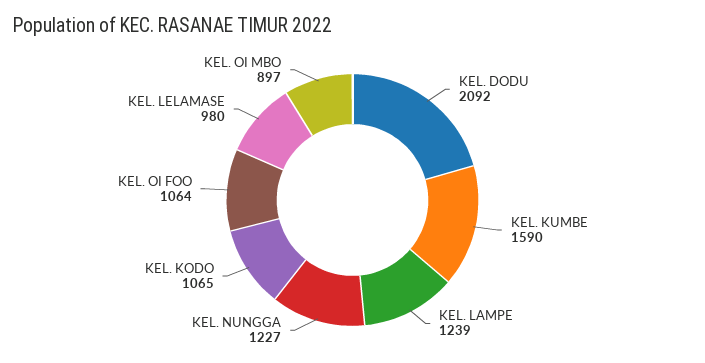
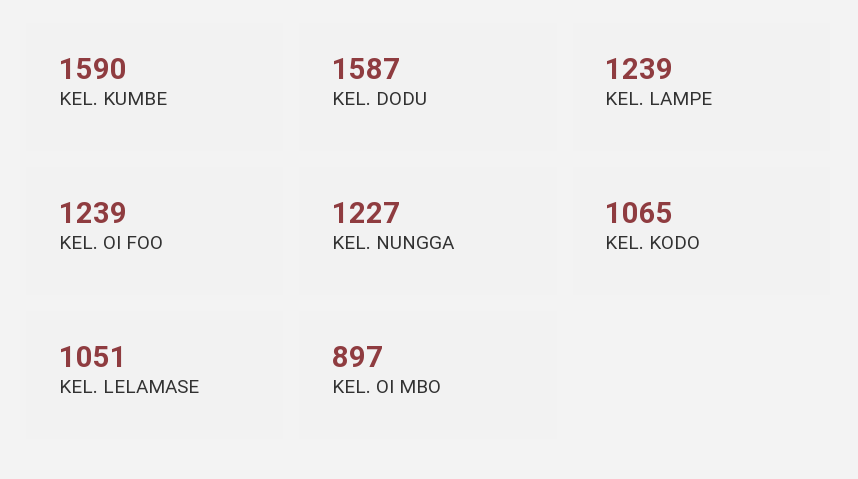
KEL. DODU: 2092 -> 1587
KEL. OI FOO: 1064 -> 1239
KEL. LELAMASE: 980 -> 1051

